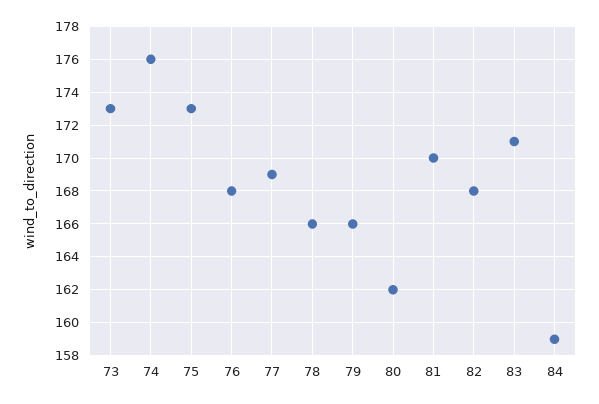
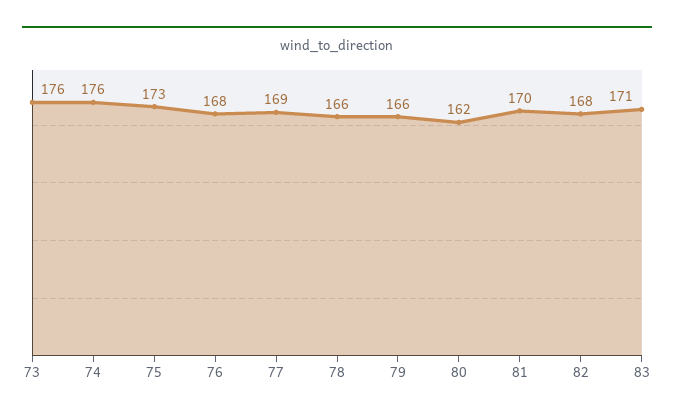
73: 173 -> 176
84: 159 -> none

